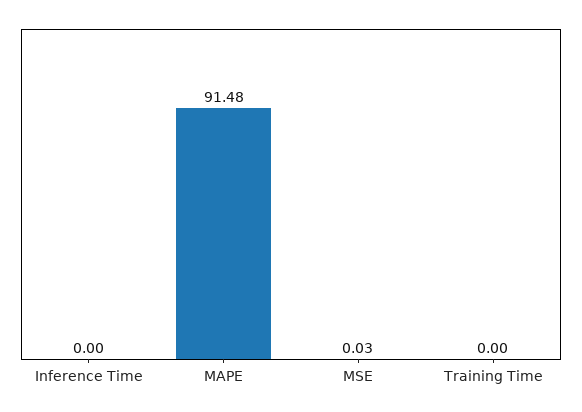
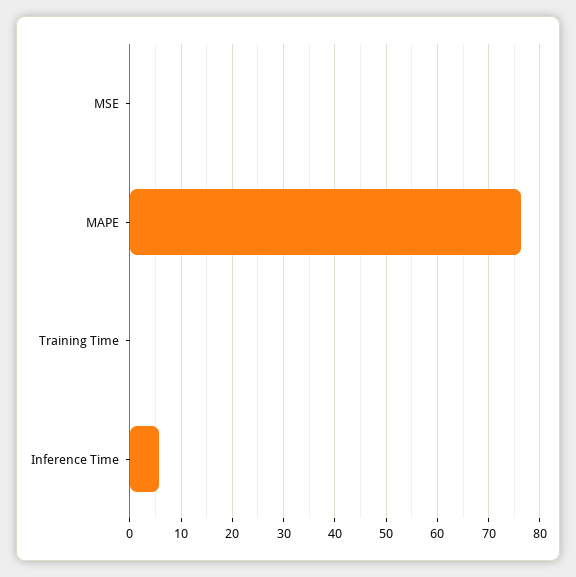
Inference Time: 0 -> 6
MAPE: 91.48 -> 76

